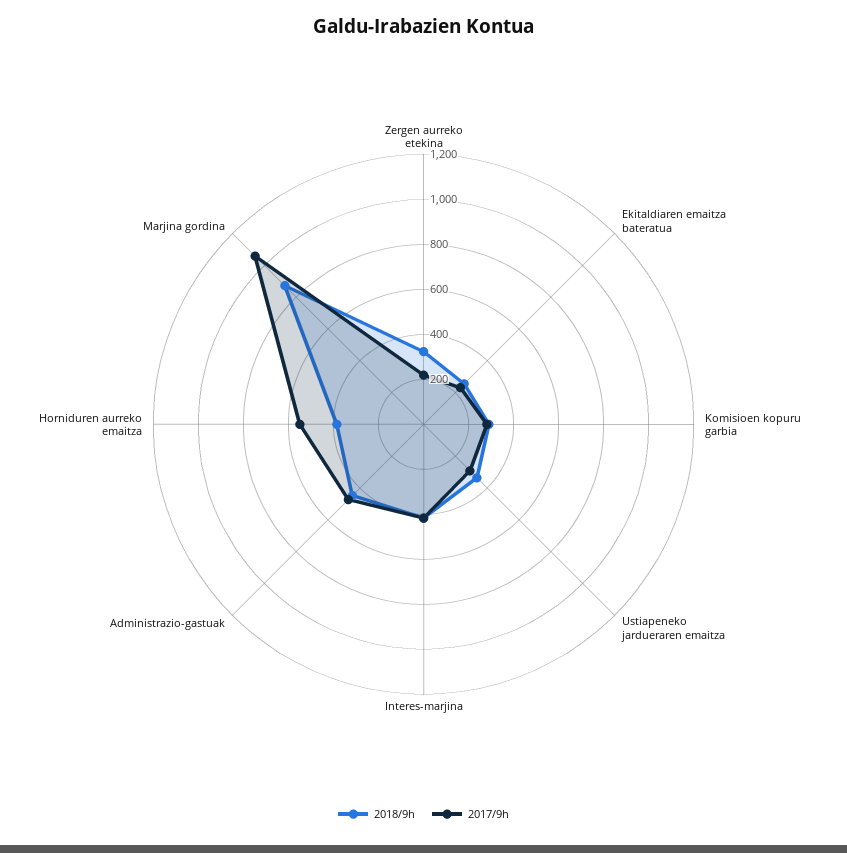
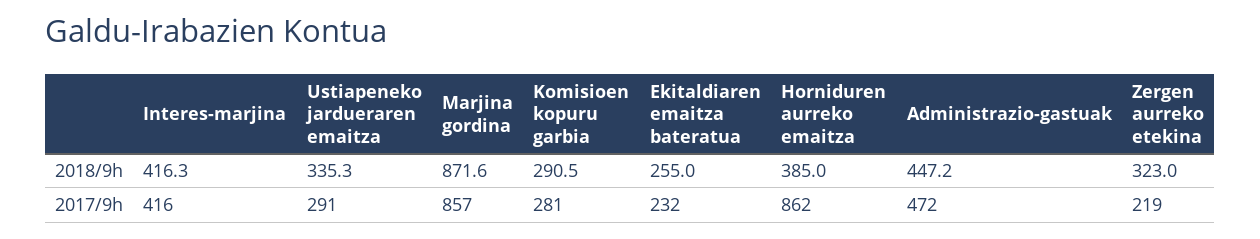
2017/9h, Horniduren aurreko emaitza: 550 -> 862
2017/9h, Marjina gordina: 1050 -> 857

